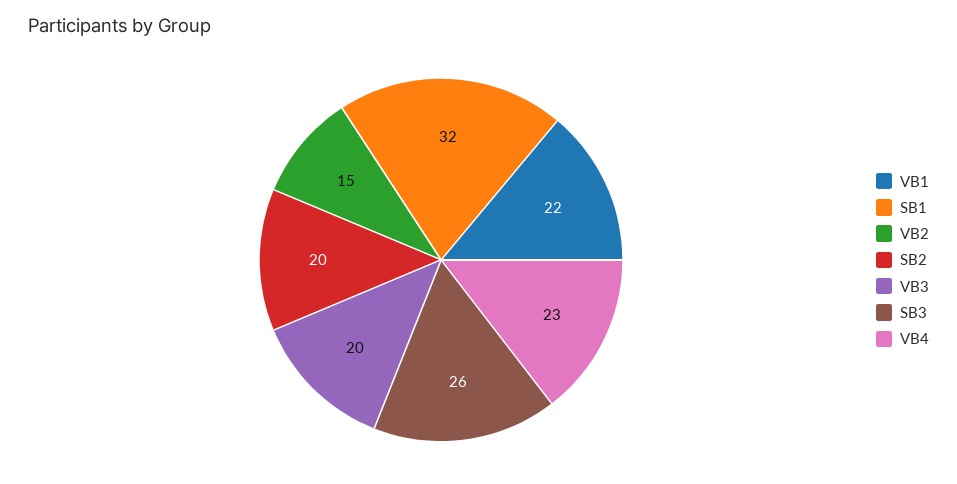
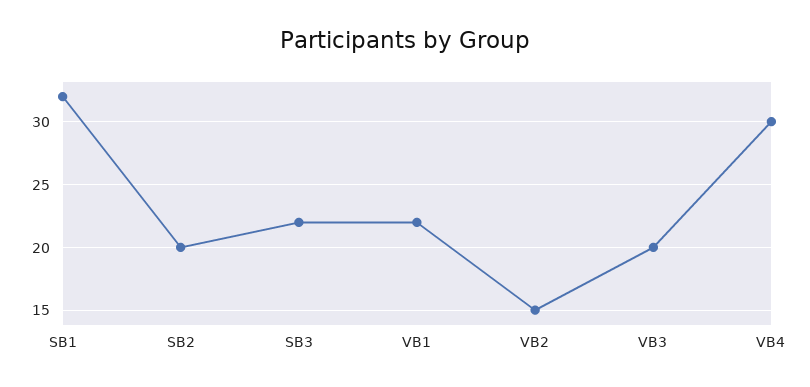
SB3: 26 -> 22
VB4: 23 -> 30

